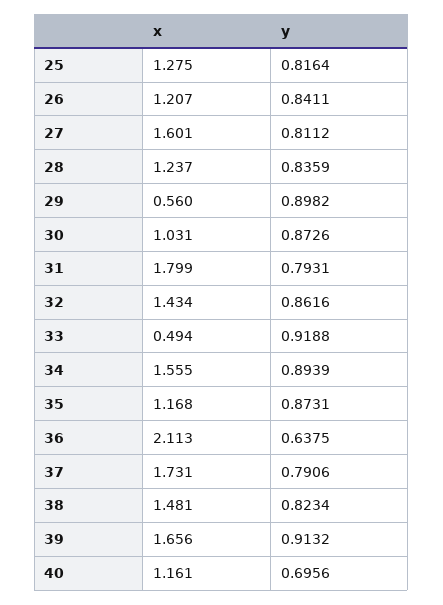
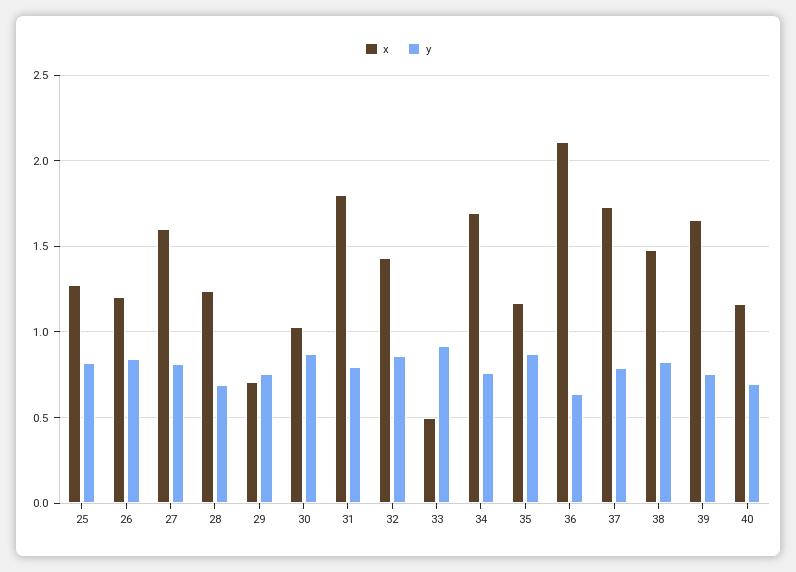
y, 28: 0.8359 -> 0.7
x, 29: 0.56 -> 0.7
y, 29: 0.8982 -> 0.75
x, 34: 1.555 -> 1.7
y, 34: 0.8939 -> 0.75
y, 39: 0.9132 -> 0.75

